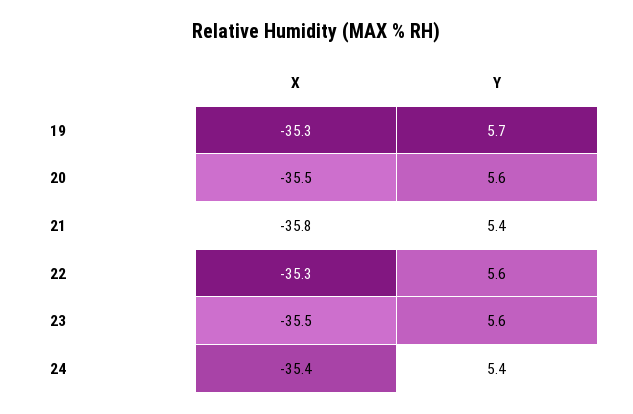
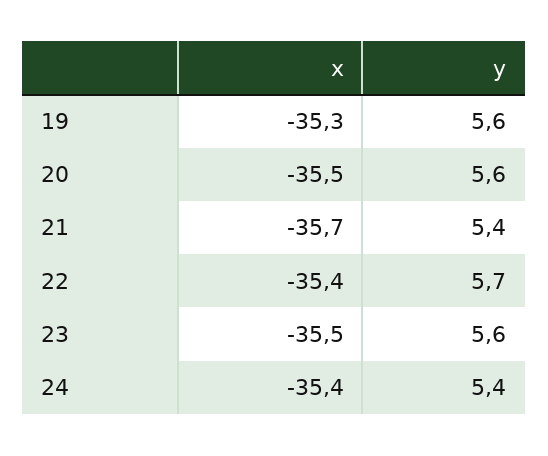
Y, 19: 5.7 -> 5.6
X, 21: -35.8 -> -35.7
X, 22: -35.3 -> -35.4
Y, 22: 5.6 -> 5.7

